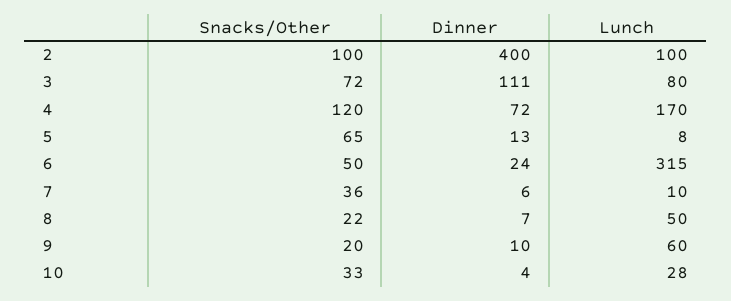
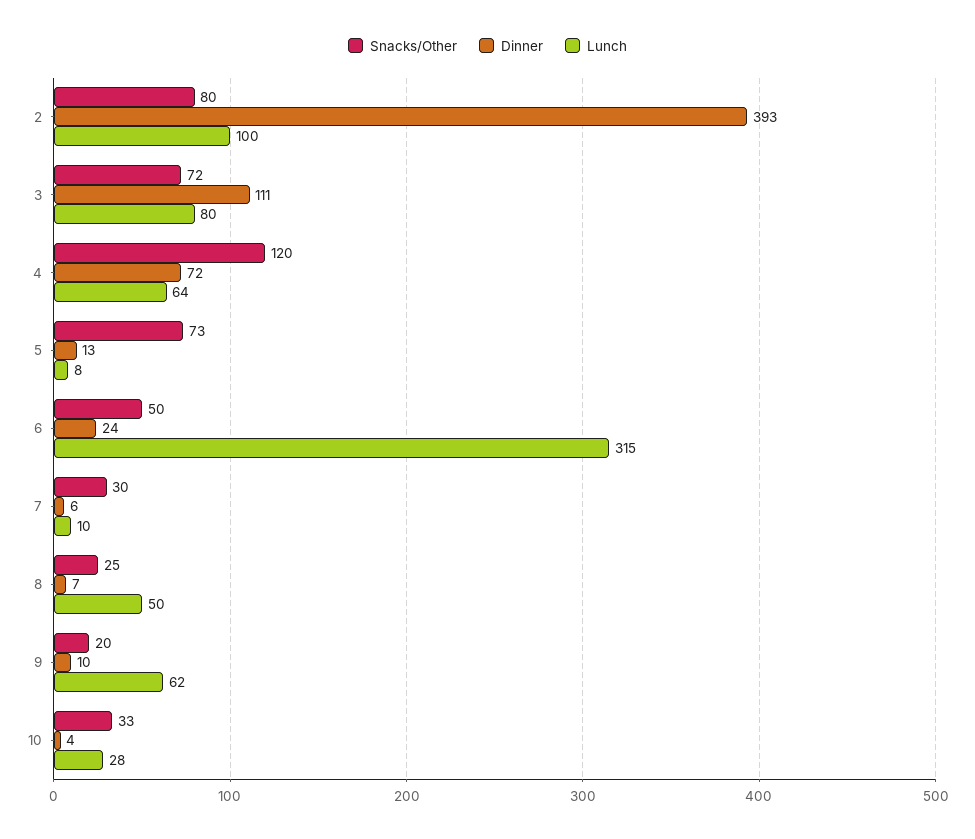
Snacks/Other, 2: 100 -> 80
Dinner, 2: 400 -> 393
Lunch, 4: 170 -> 64
Snacks/Other, 5: 65 -> 73
Snacks/Other, 7: 36 -> 30
Snacks/Other, 8: 22 -> 25
Lunch, 9: 60 -> 62

